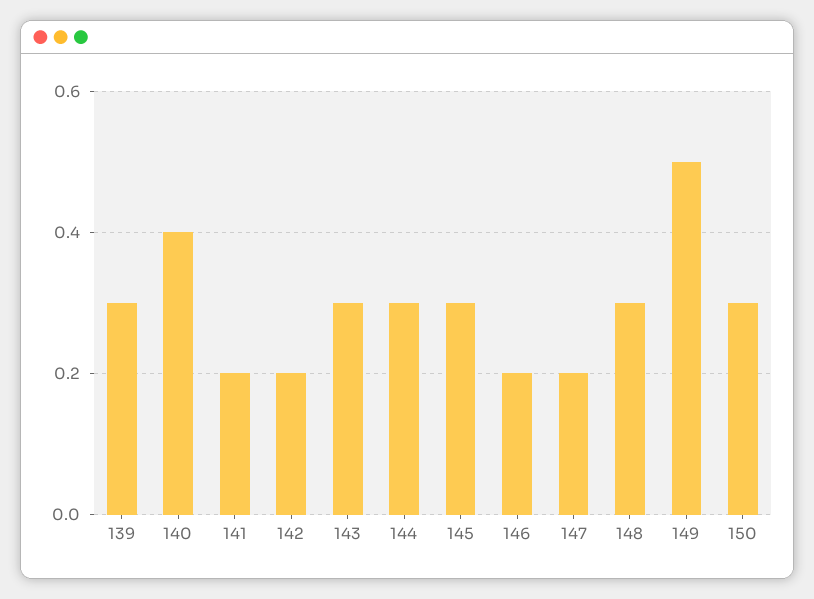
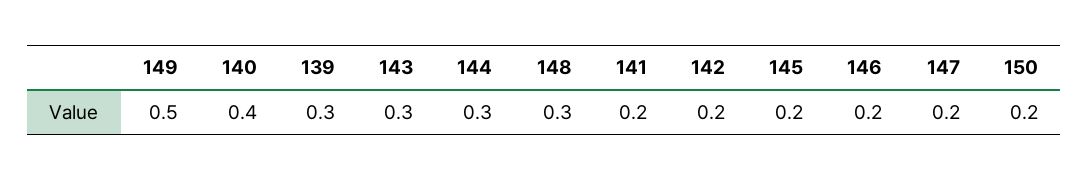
145: 0.3 -> 0.2
150: 0.3 -> 0.2

